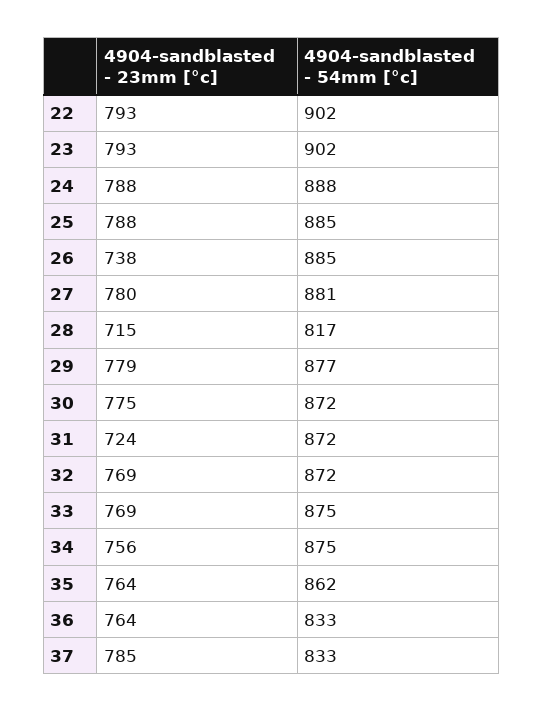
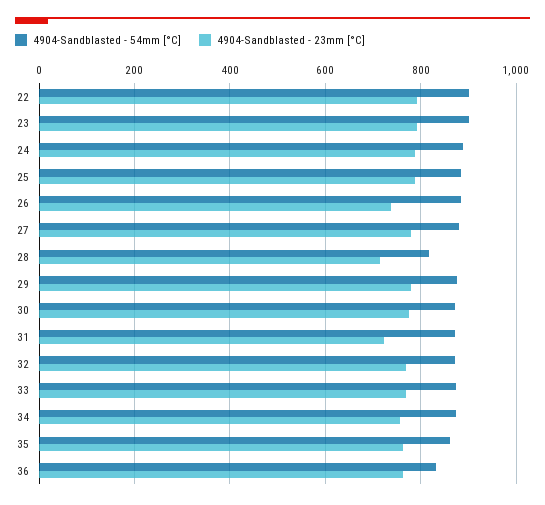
4904-sandblasted - 23mm [°c], 37: 785 -> none
4904-sandblasted - 54mm [°c], 37: 833 -> none

